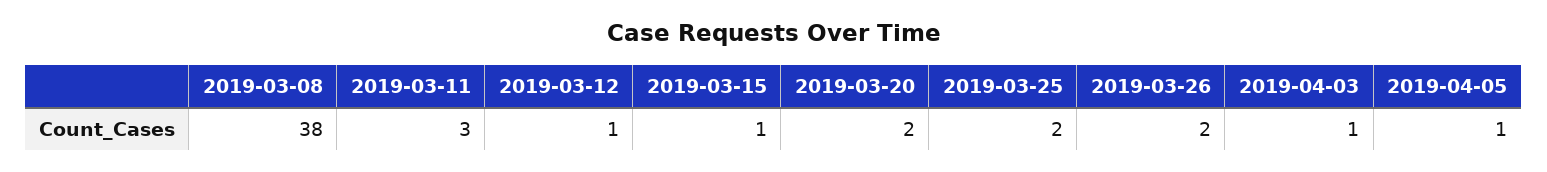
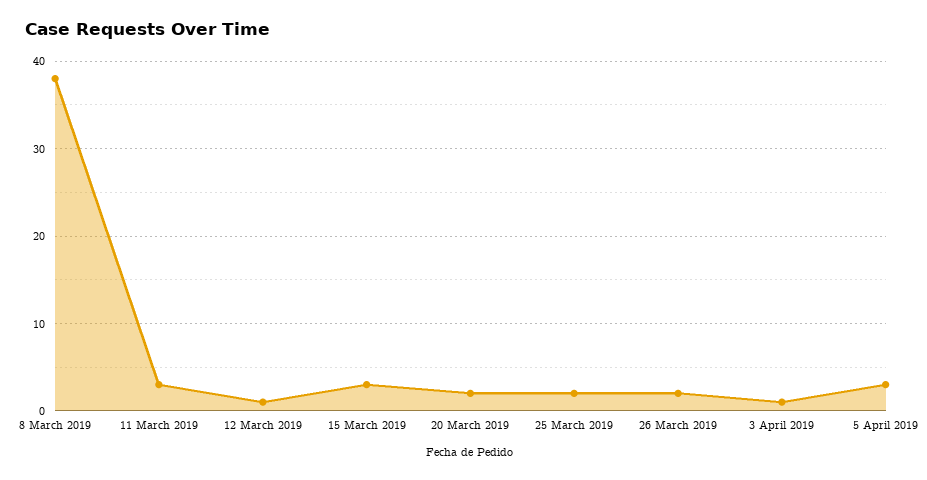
2019-03-15: 1 -> 3
2019-04-05: 1 -> 3

